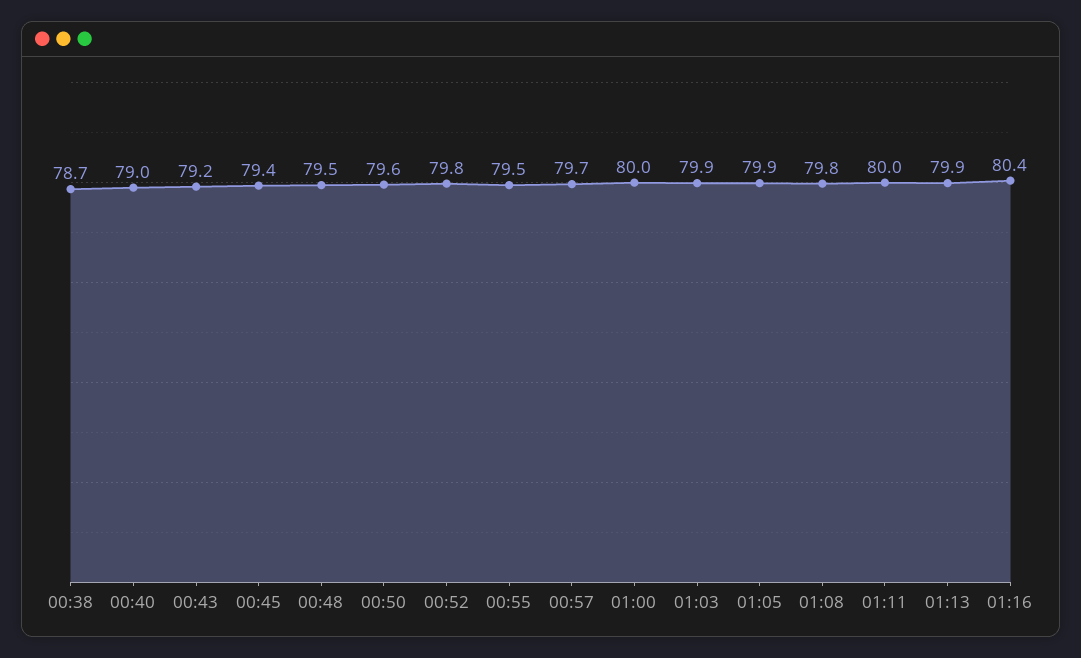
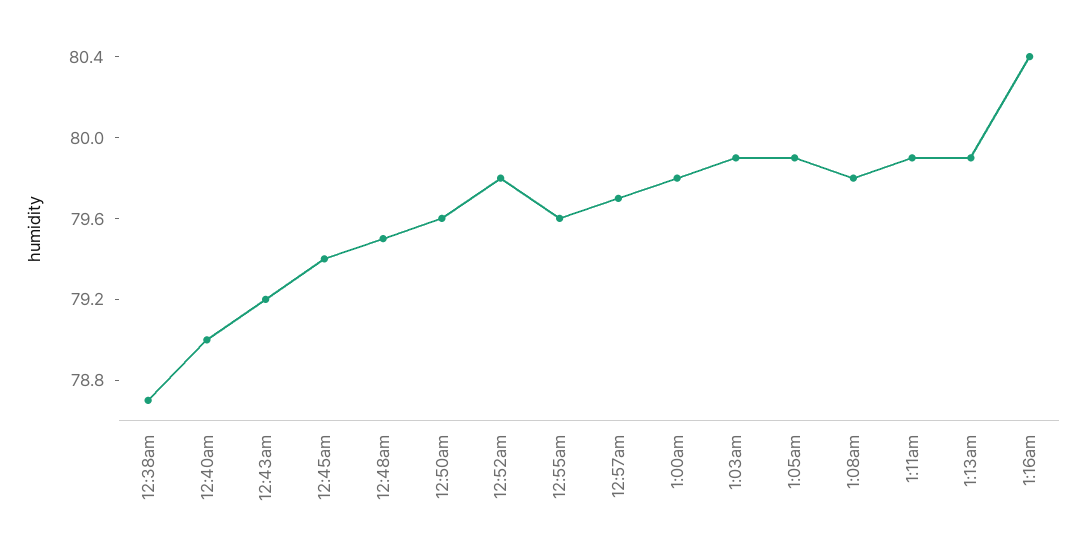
00:55: 79.5 -> 79.6
01:00: 80 -> 79.8
01:11: 80 -> 79.9

